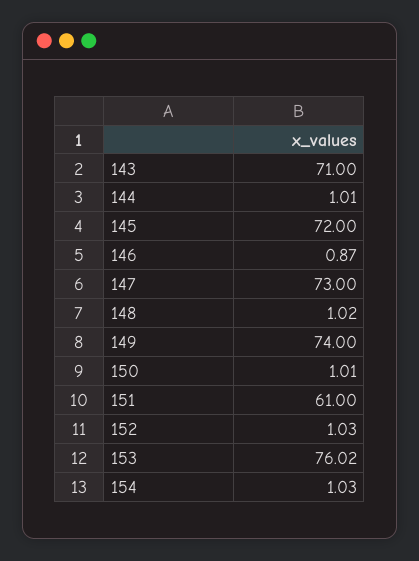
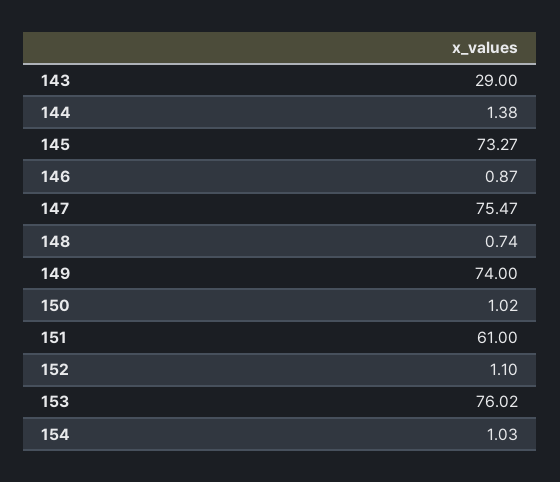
143: 71 -> 29
144: 1.01 -> 1.38
145: 72 -> 73.27
147: 73 -> 75.47
148: 1.02 -> 0.74
150: 1.01 -> 1.02
152: 1.03 -> 1.1

